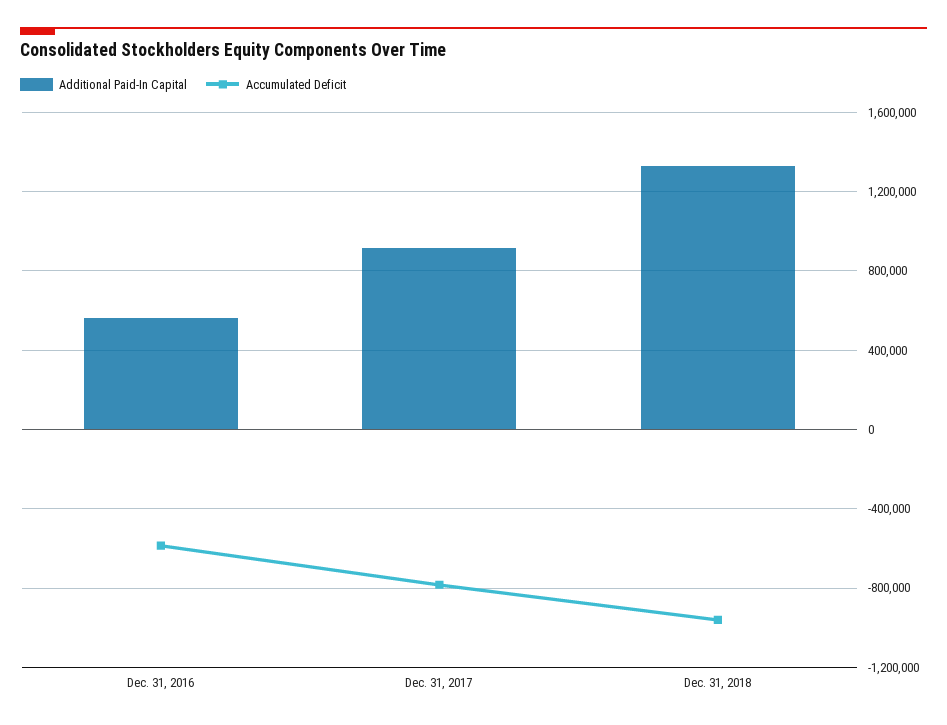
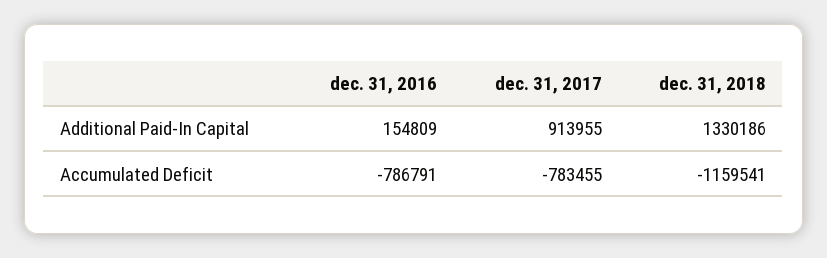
Additional Paid-In Capital, Dec. 31, 2016: 550000 -> 154809
Accumulated Deficit, Dec. 31, 2016: -600000 -> -786791
Accumulated Deficit, Dec. 31, 2018: -950000 -> -1159541

